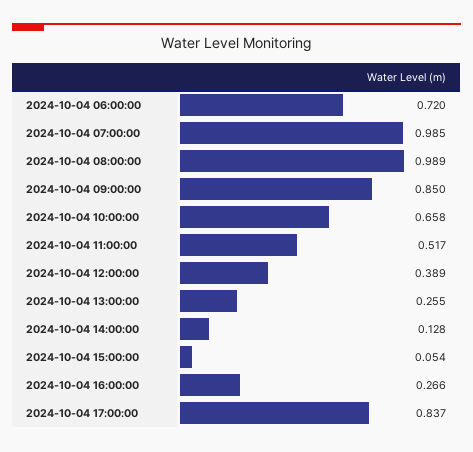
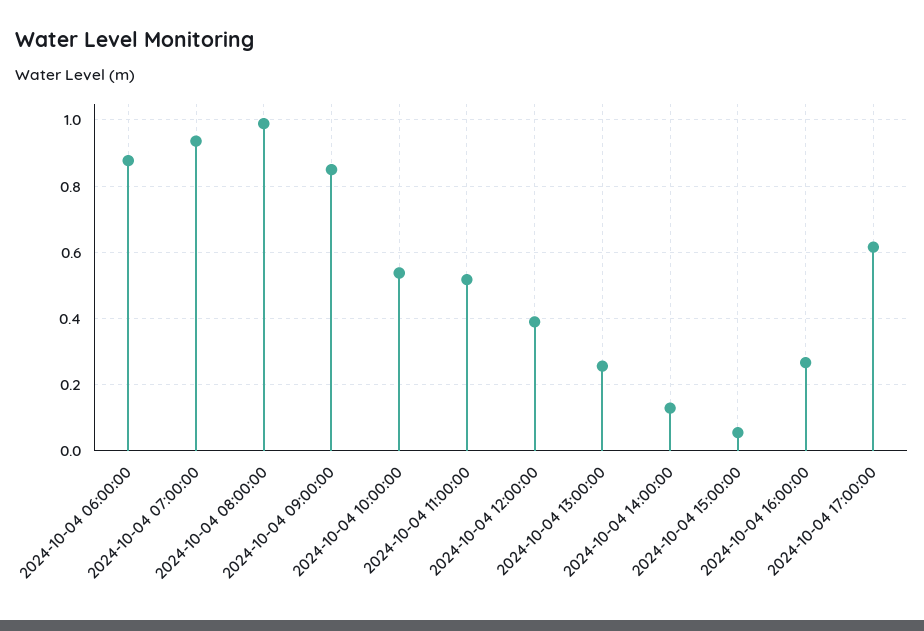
2024-10-04 06:00:00: 0.72 -> 0.88
2024-10-04 07:00:00: 0.985 -> 0.94
2024-10-04 10:00:00: 0.658 -> 0.54
2024-10-04 17:00:00: 0.837 -> 0.62

